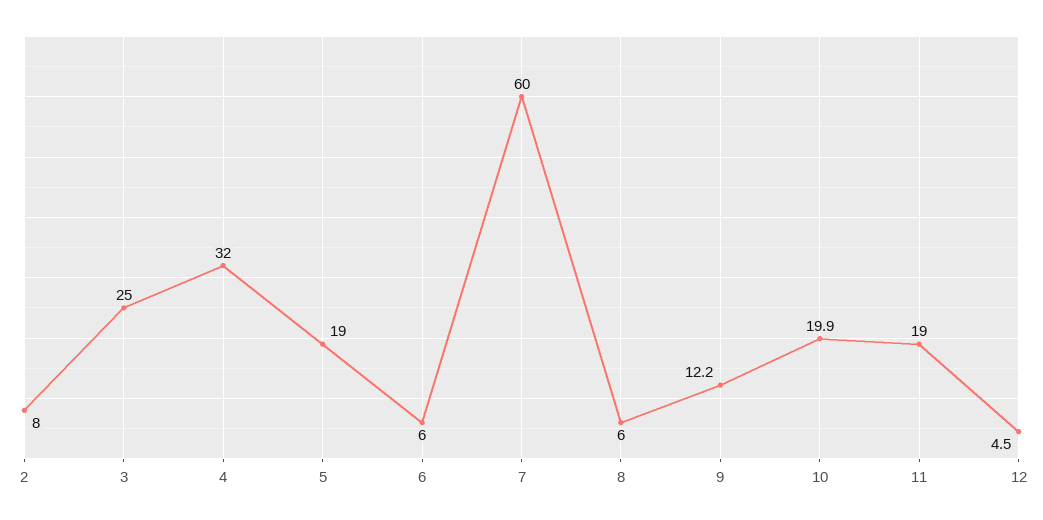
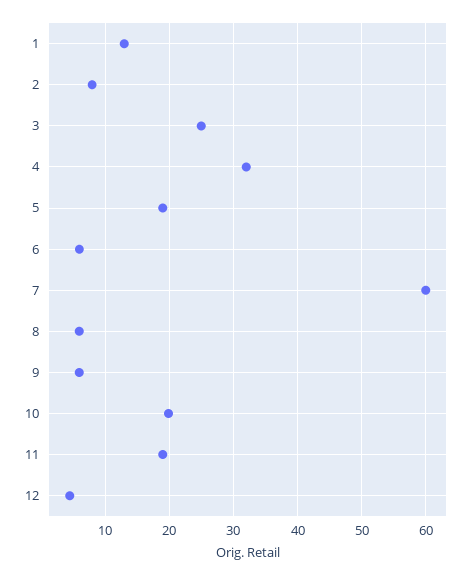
9: 12.2 -> 6
1: none -> 13

